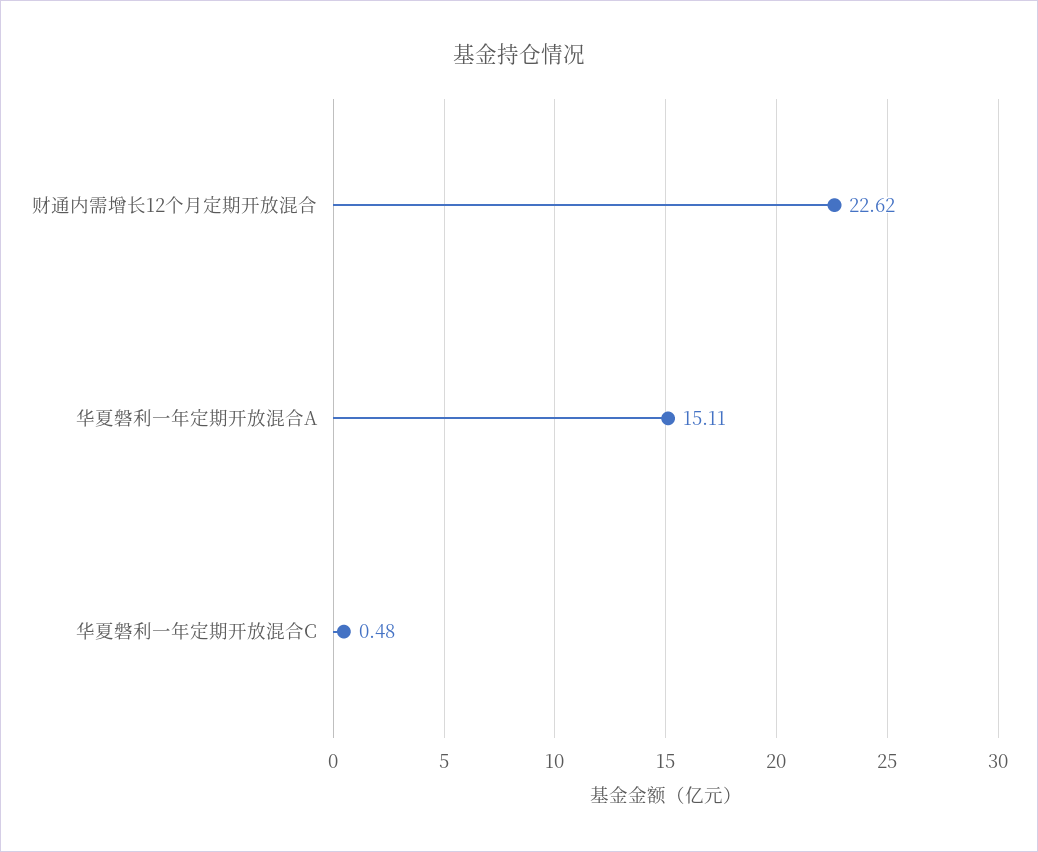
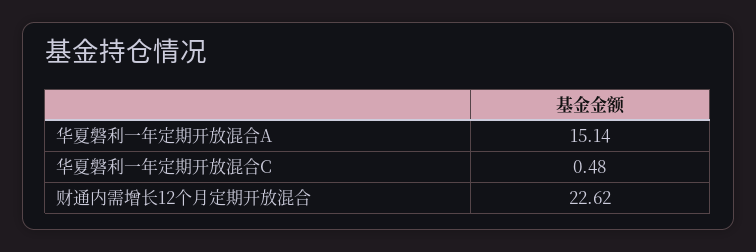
华夏磐利一年定期开放混合A: 15.11 -> 15.14

